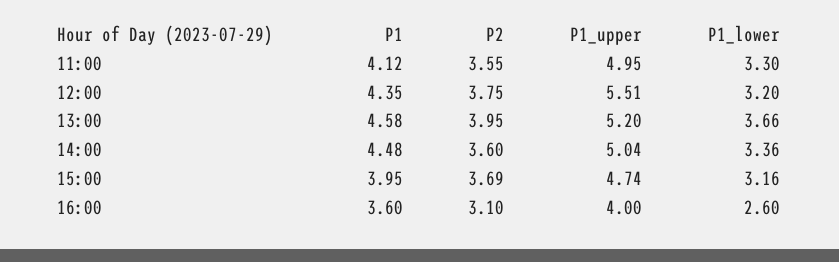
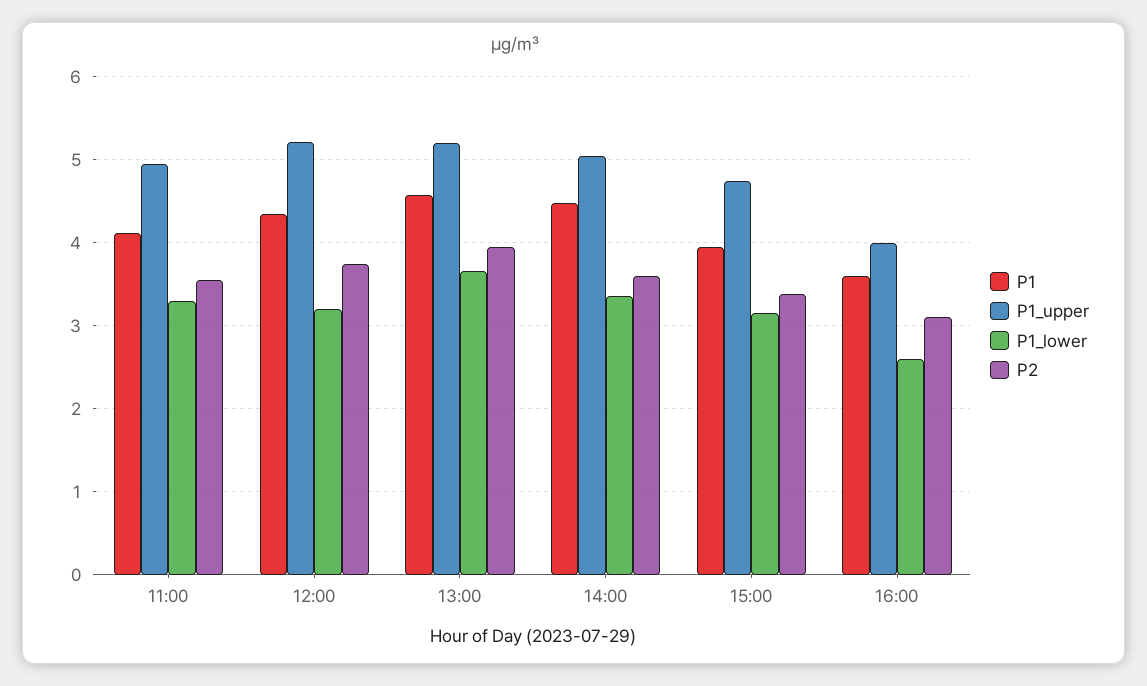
P1_upper, 12:00: 5.51 -> 5.2
P2, 15:00: 3.69 -> 3.4

